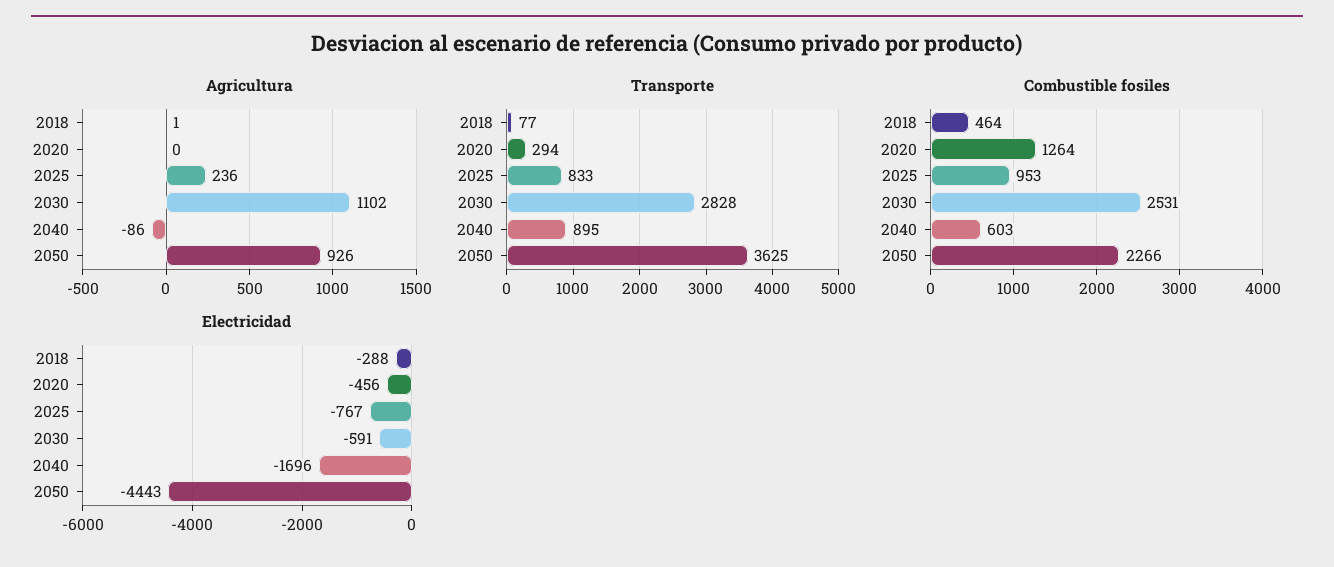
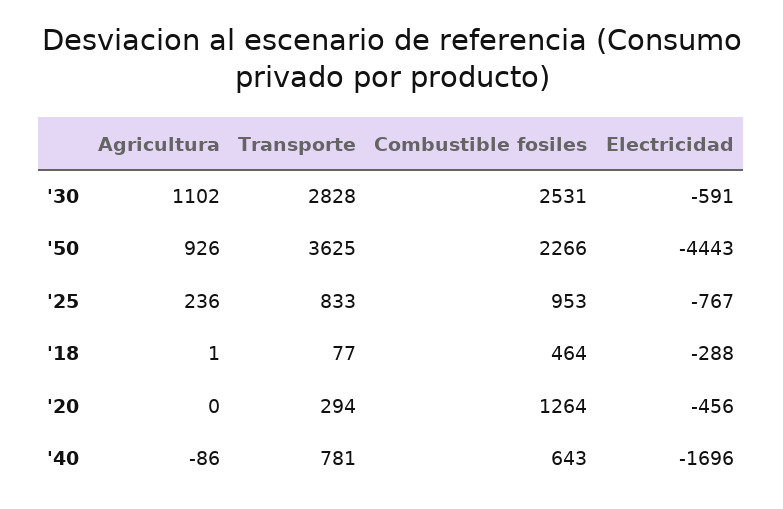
Transporte, 2040: 895 -> 781
Combustible fosiles, 2040: 603 -> 643

